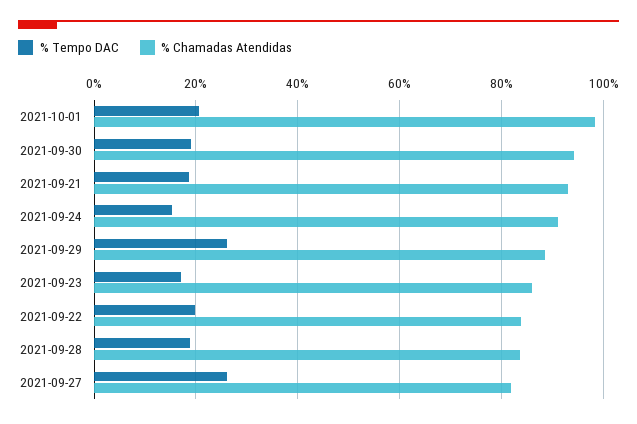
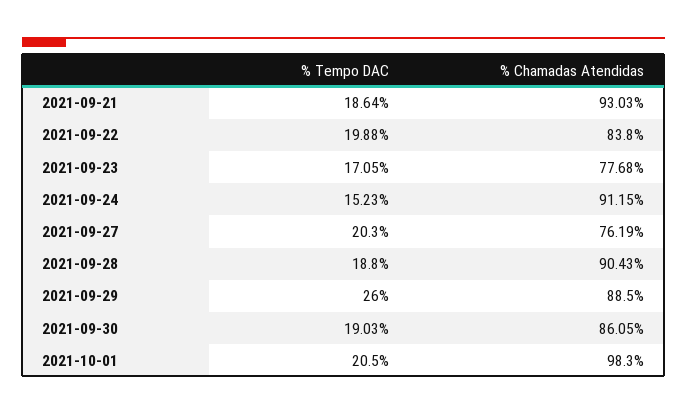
% Chamadas Atendidas, 2021-09-30: 94 -> 86.05
% Chamadas Atendidas, 2021-09-23: 86 -> 77.68
% Chamadas Atendidas, 2021-09-28: 84 -> 90.43
% Tempo DAC, 2021-09-27: 26 -> 20.3
% Chamadas Atendidas, 2021-09-27: 82 -> 76.19

